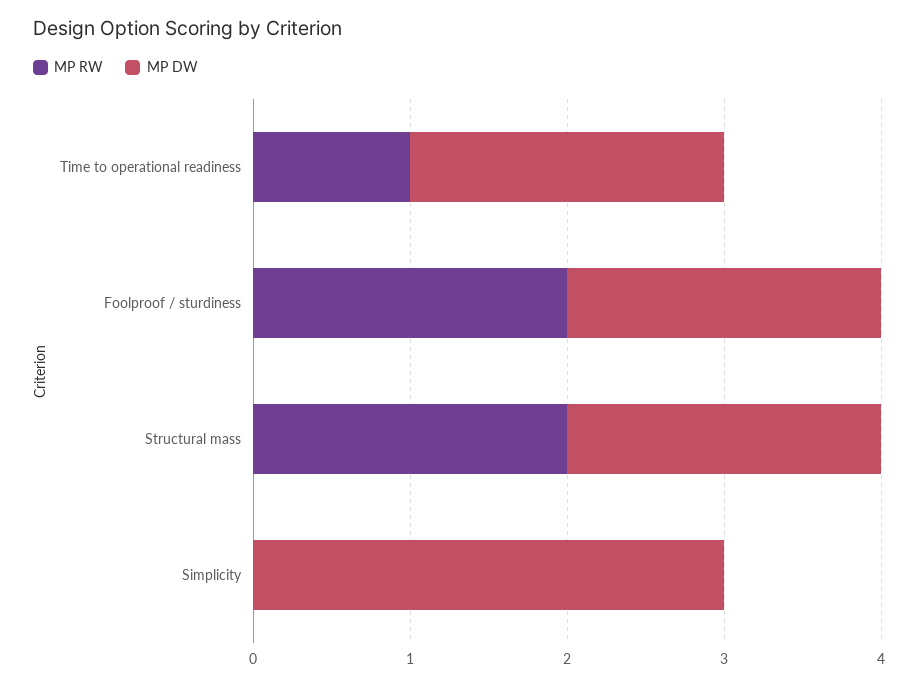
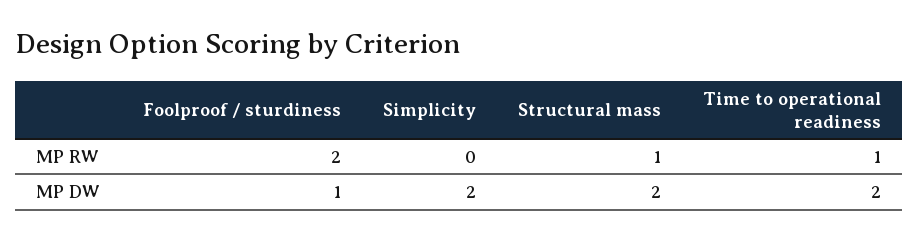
MP DW, Foolproof / sturdiness: 2 -> 1
MP RW, Structural mass: 2 -> 1
MP DW, Simplicity: 3 -> 2

